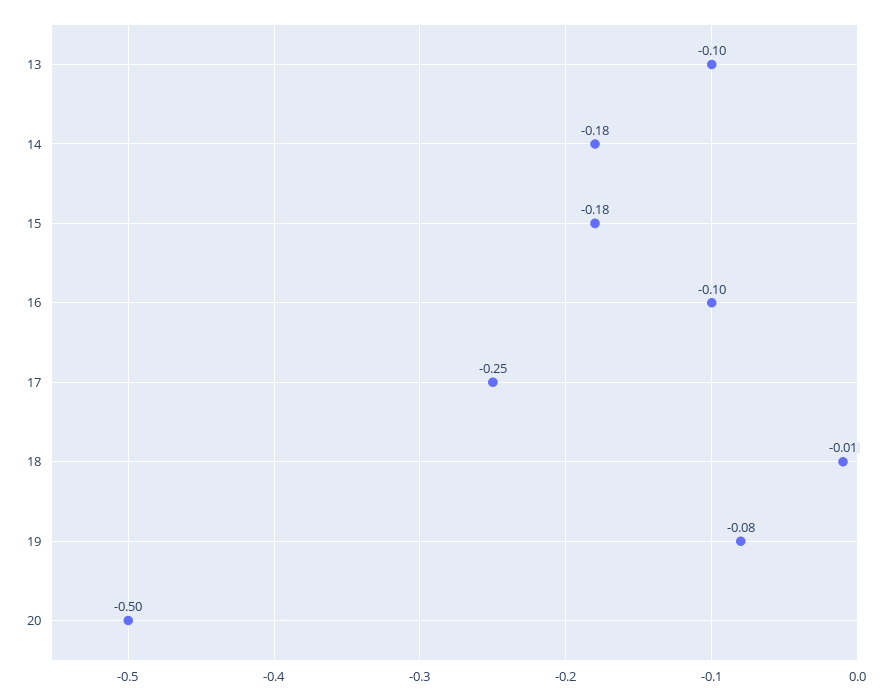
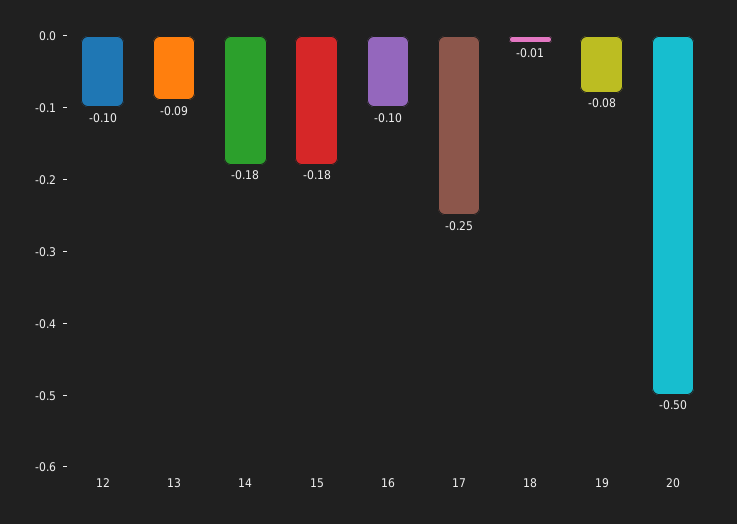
13: -0.1 -> -0.09
12: none -> -0.1

